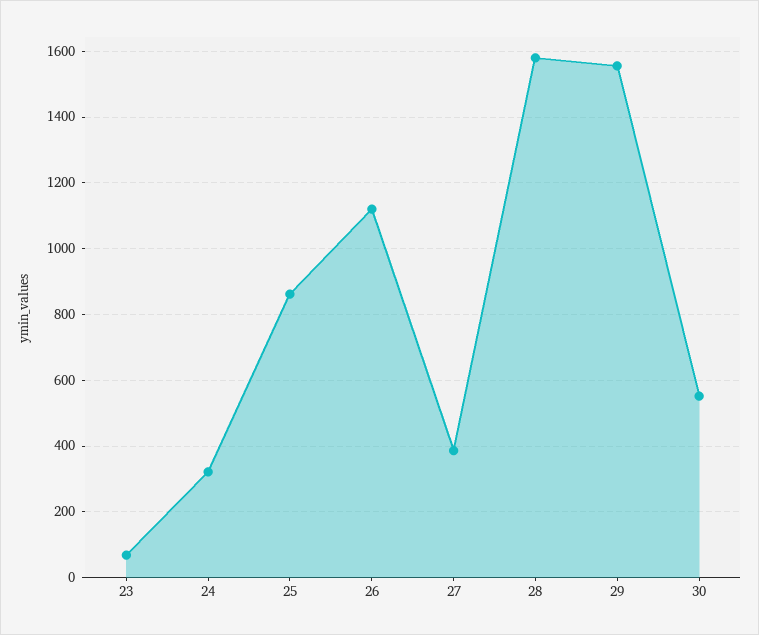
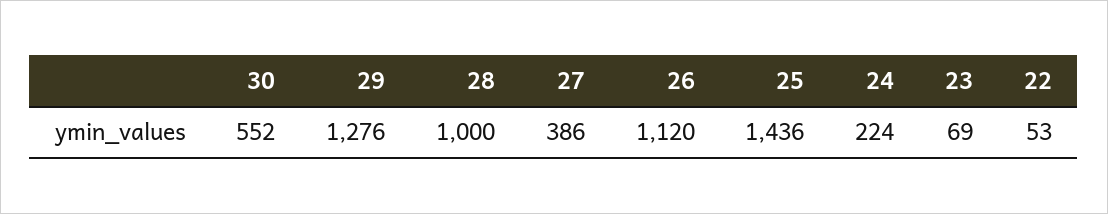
24: 320 -> 224
25: 860 -> 1436
28: 1580 -> 1000
29: 1560 -> 1276
22: none -> 53

